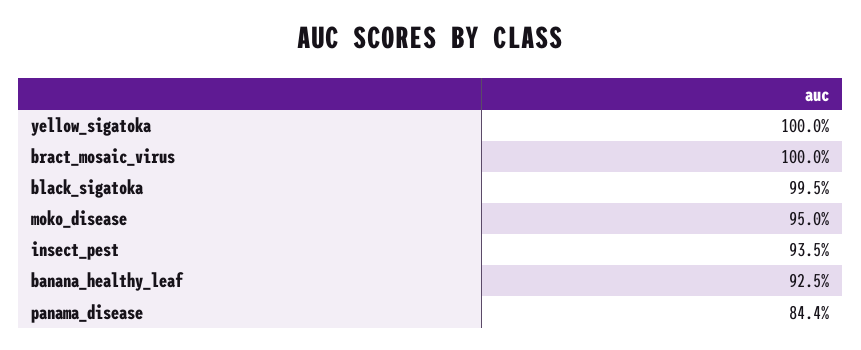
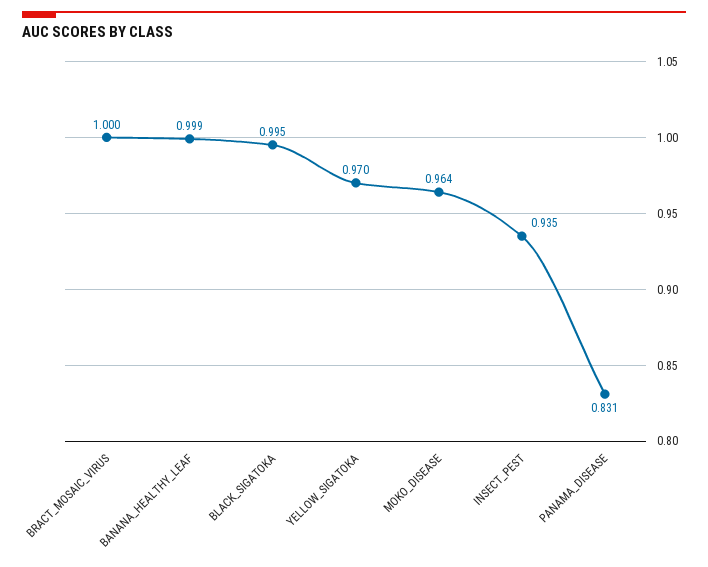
yellow_sigatoka: 1 -> 0.97
moko_disease: 0.95 -> 0.964
banana_healthy_leaf: 0.925 -> 0.999
panama_disease: 0.844 -> 0.831

